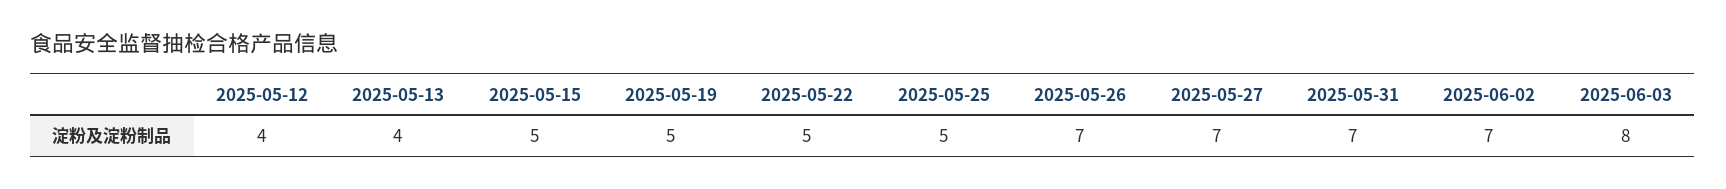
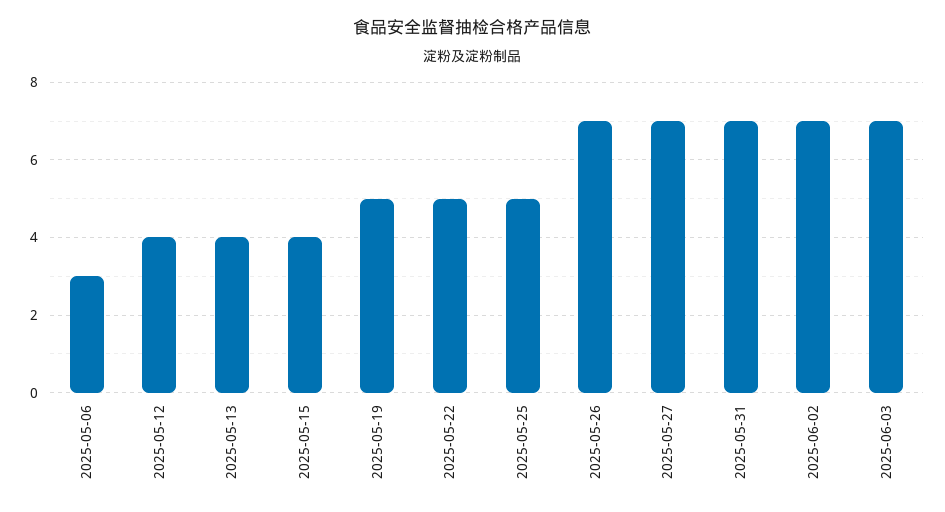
2025-05-15: 5 -> 4
2025-06-03: 8 -> 7
2025-05-06: none -> 3

